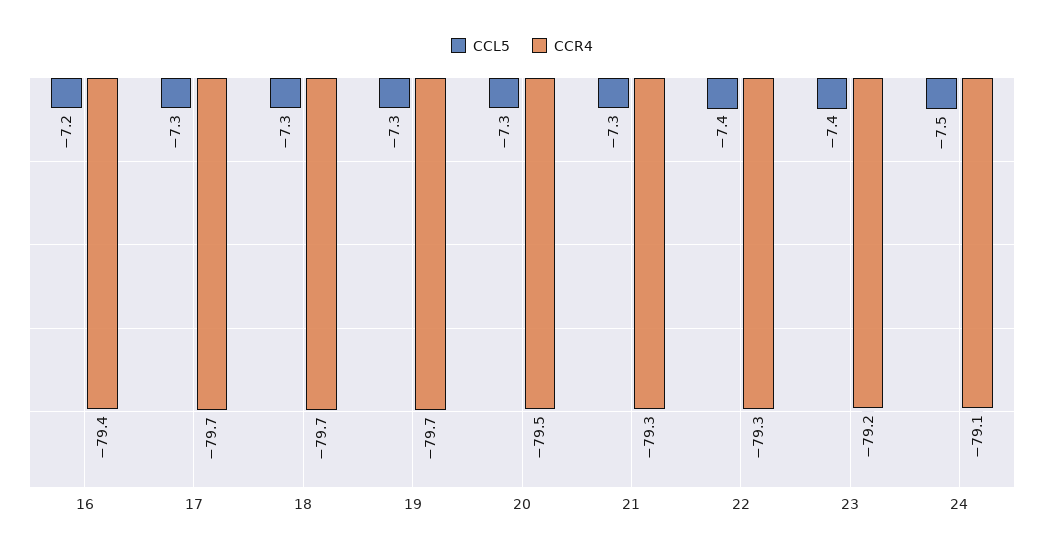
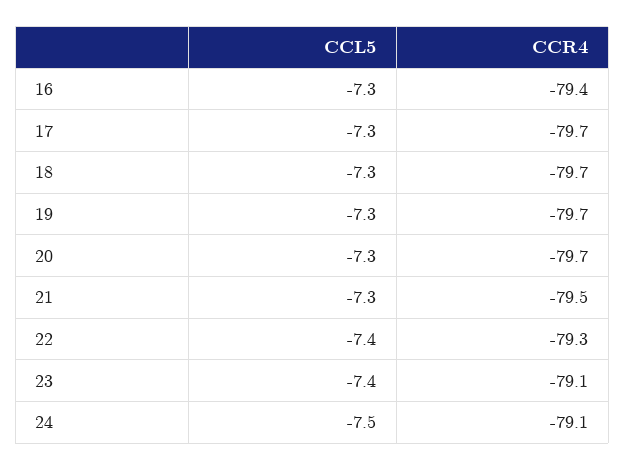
CCL5, 16: -7.2 -> -7.3
CCR4, 20: -79.5 -> -79.7
CCR4, 21: -79.3 -> -79.5
CCR4, 23: -79.2 -> -79.1

